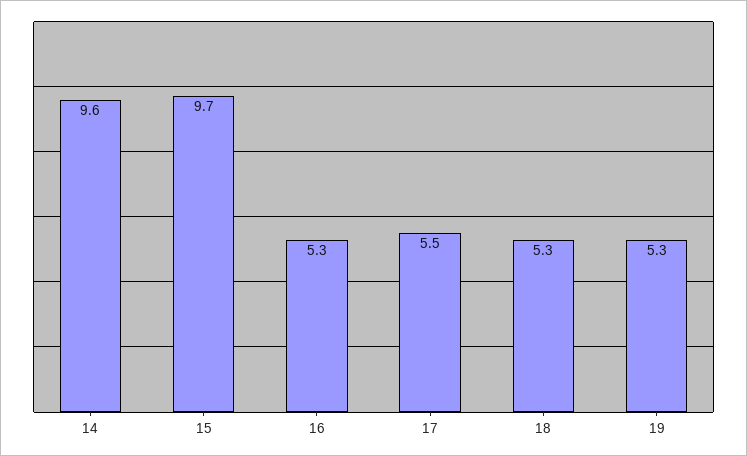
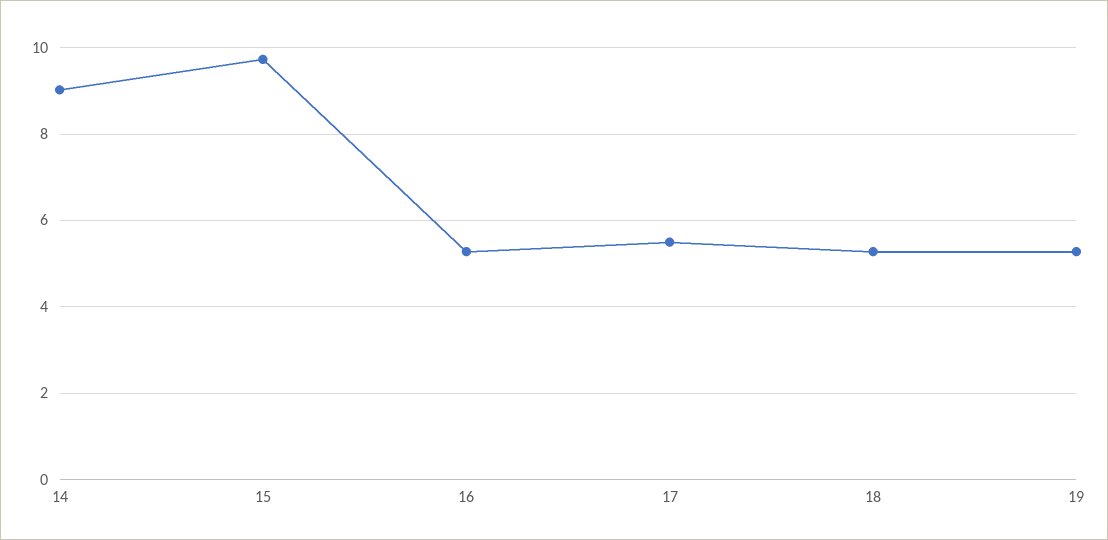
14: 9.6 -> 9

